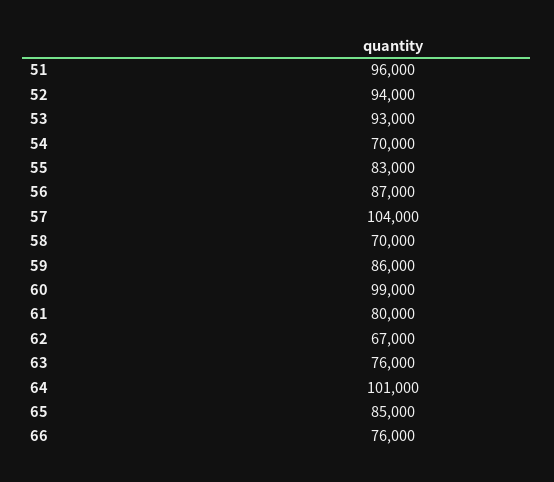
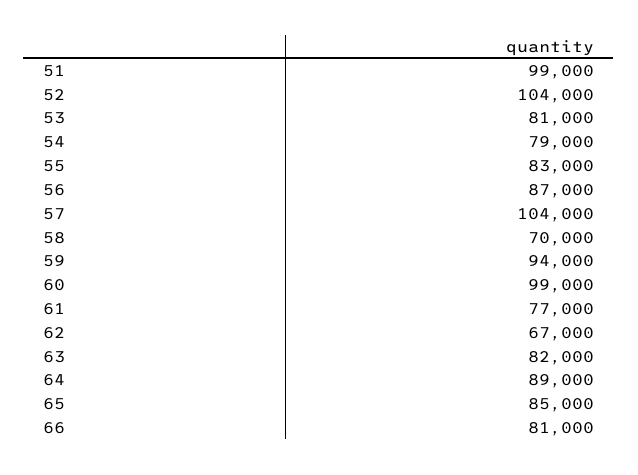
51: 96000 -> 99000
52: 94000 -> 104000
53: 93000 -> 81000
54: 70000 -> 79000
59: 86000 -> 94000
61: 80000 -> 77000
63: 76000 -> 82000
64: 101000 -> 89000
66: 76000 -> 81000

